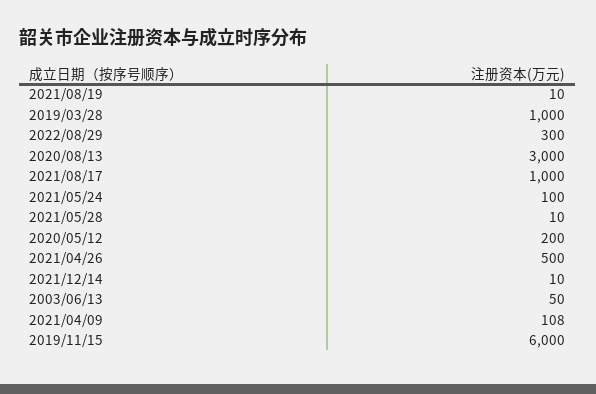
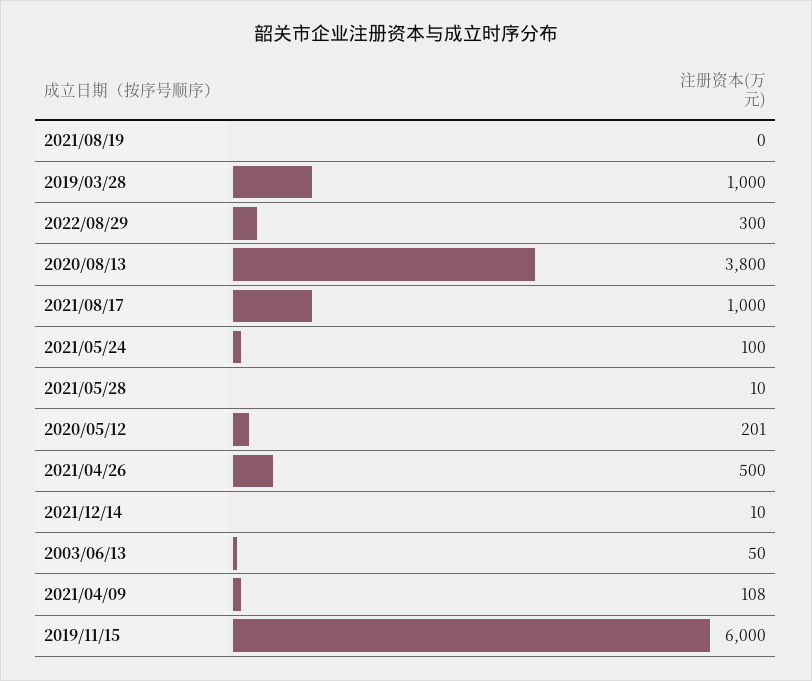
2021/08/19: 10 -> 0
2020/08/13: 3000 -> 3800
2020/05/12: 200 -> 201

